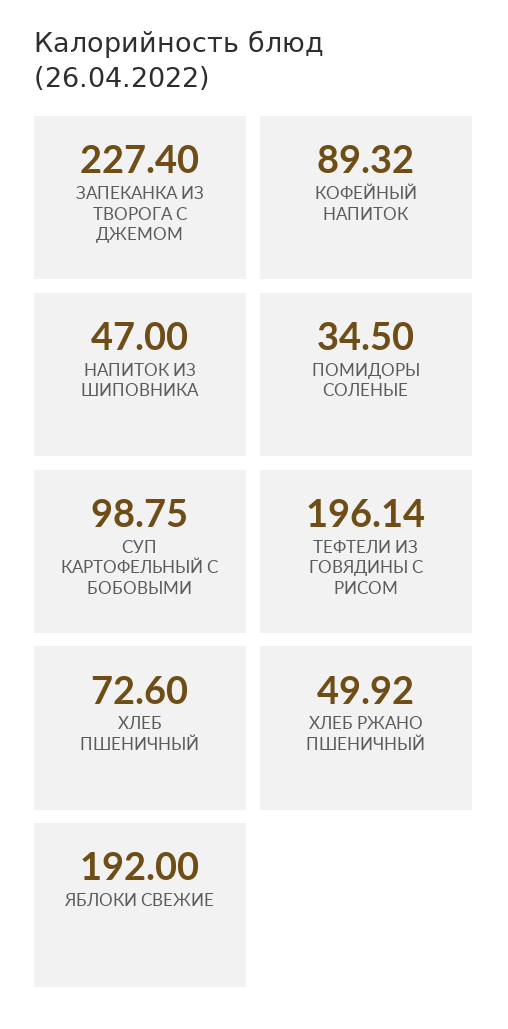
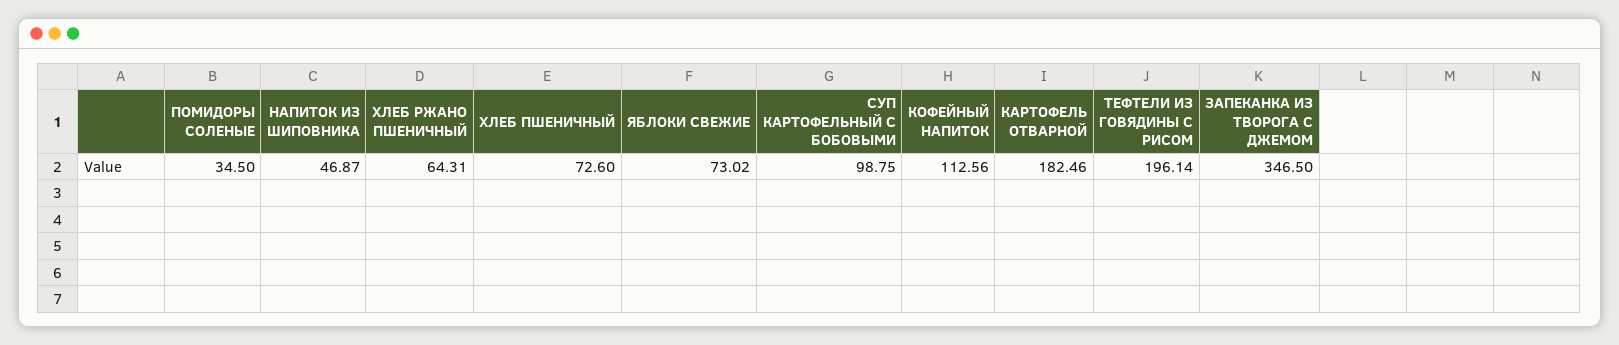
ЗАПЕКАНКА ИЗ ТВОРОГА С ДЖЕМОМ: 227.4 -> 346.5
КОФЕЙНЫЙ НАПИТОК: 89.32 -> 112.56
НАПИТОК ИЗ ШИПОВНИКА: 47 -> 46.87
ХЛЕБ РЖАНО ПШЕНИЧНЫЙ: 49.92 -> 64.31
ЯБЛОКИ СВЕЖИЕ: 192 -> 73.02
КАРТОФЕЛЬ ОТВАРНОЙ: none -> 182.46

